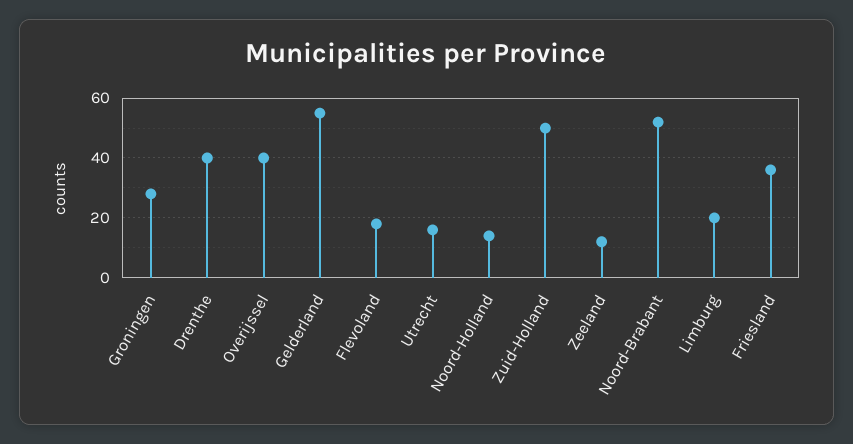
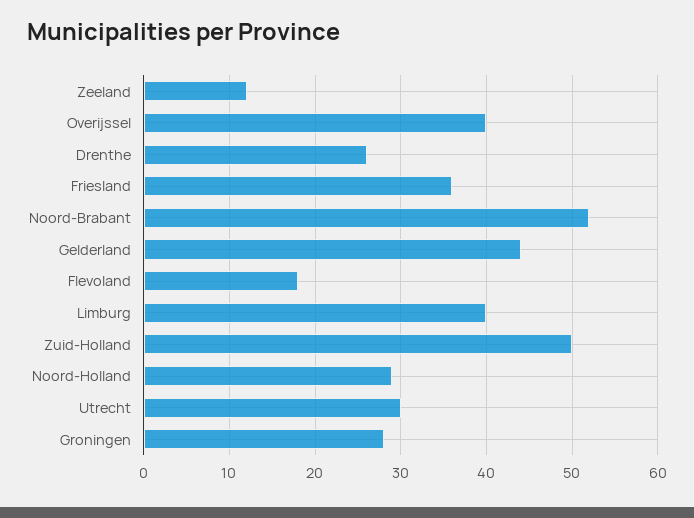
Drenthe: 40 -> 26
Gelderland: 55 -> 44
Utrecht: 15 -> 30
Noord-Holland: 15 -> 29
Limburg: 20 -> 40

